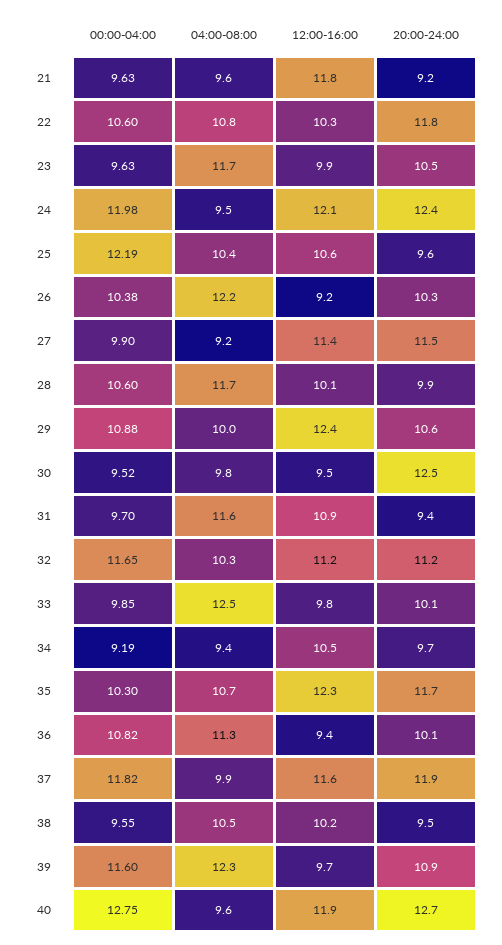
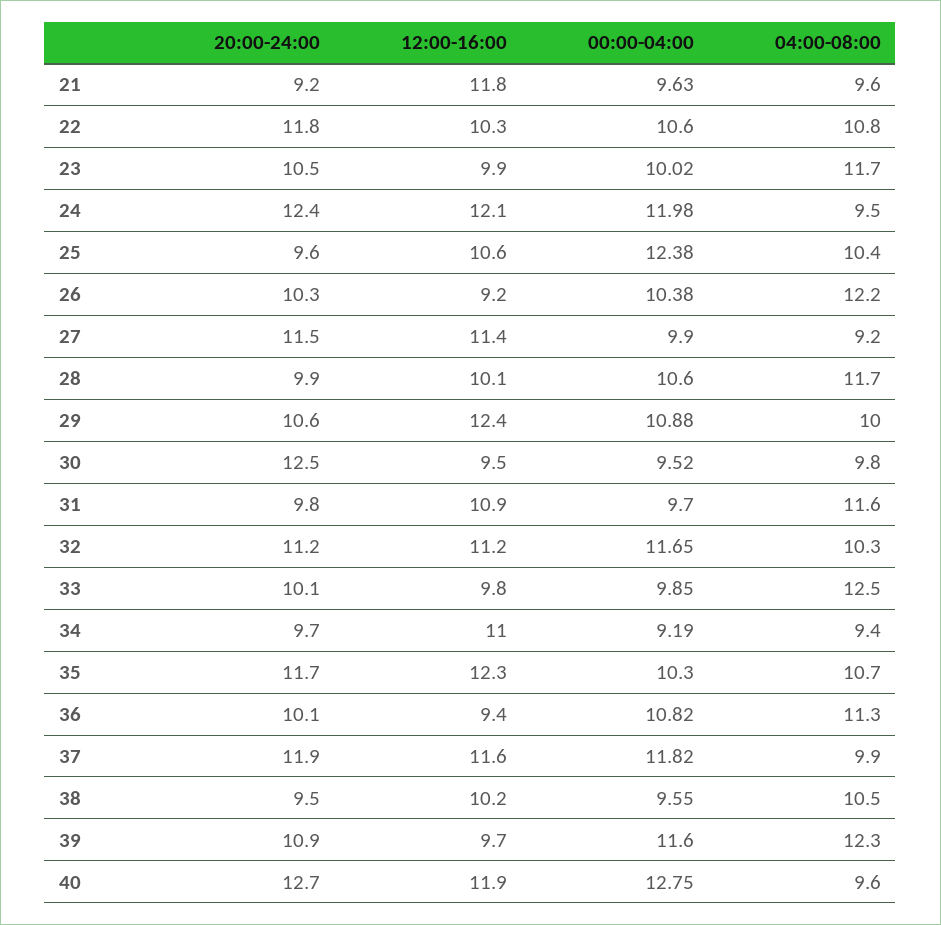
00:00-04:00, 23: 9.63 -> 10.02
00:00-04:00, 25: 12.19 -> 12.38
20:00-24:00, 31: 9.4 -> 9.8
12:00-16:00, 34: 10.5 -> 11

